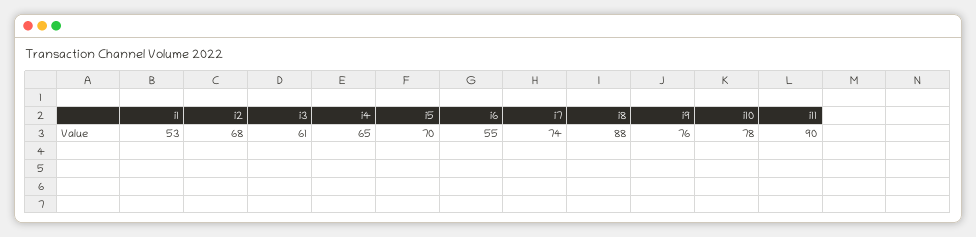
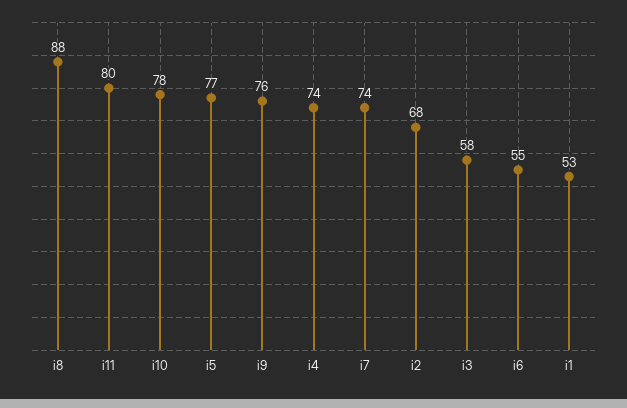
i3: 61 -> 58
i4: 65 -> 74
i5: 70 -> 77
i11: 90 -> 80

